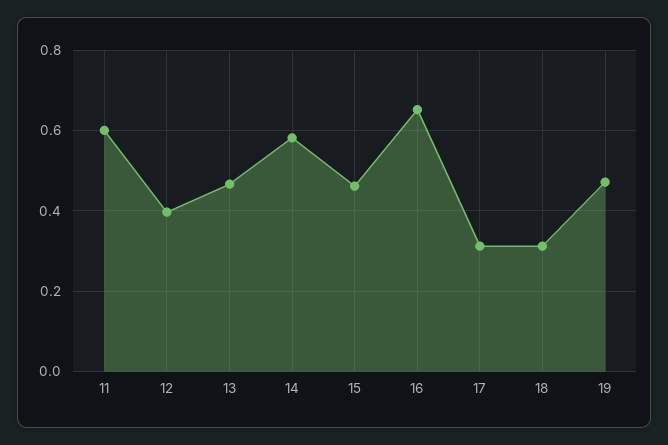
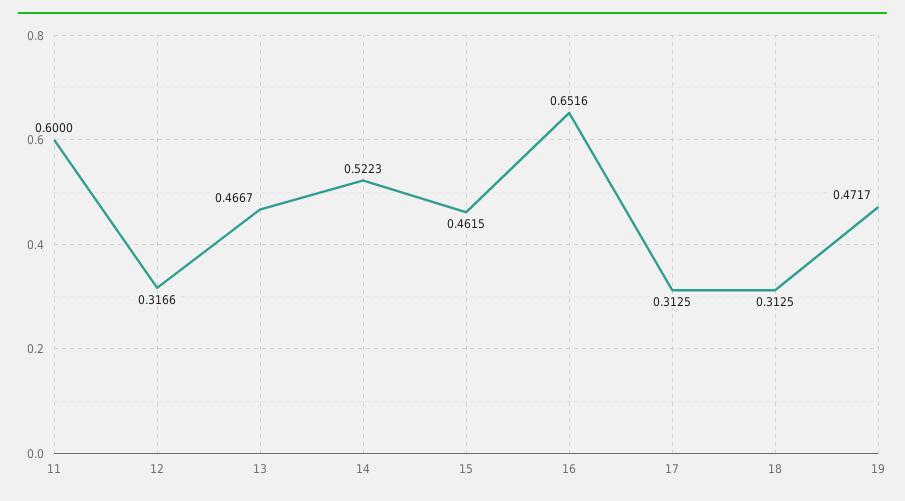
12: 0.4 -> 0.3166
14: 0.58 -> 0.5223

